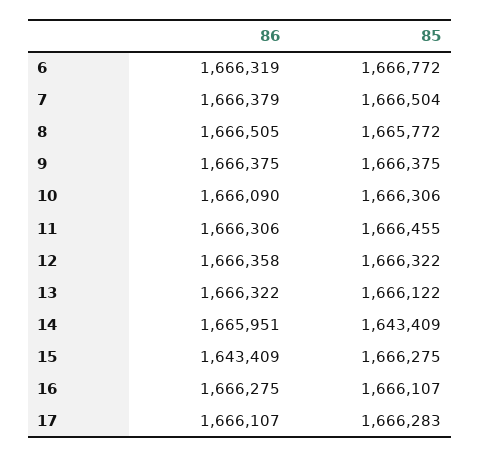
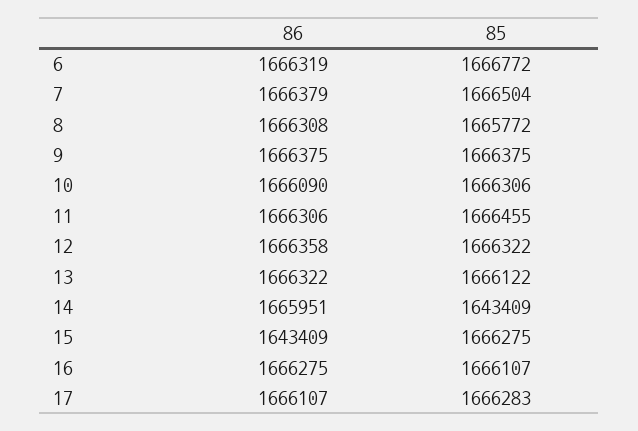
86, 8: 1666505 -> 1666308

